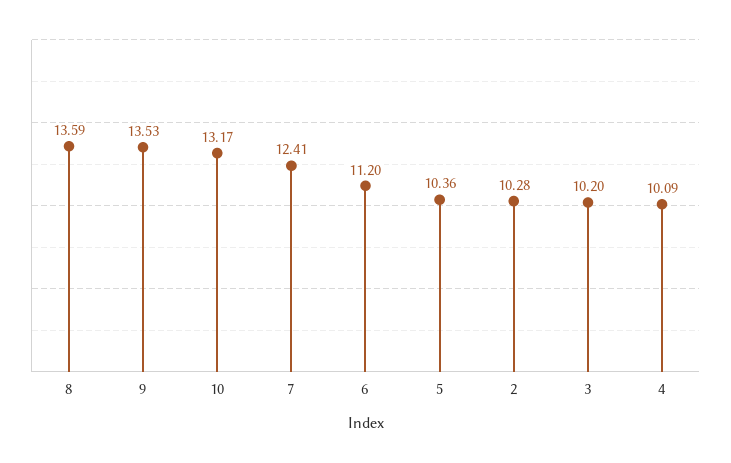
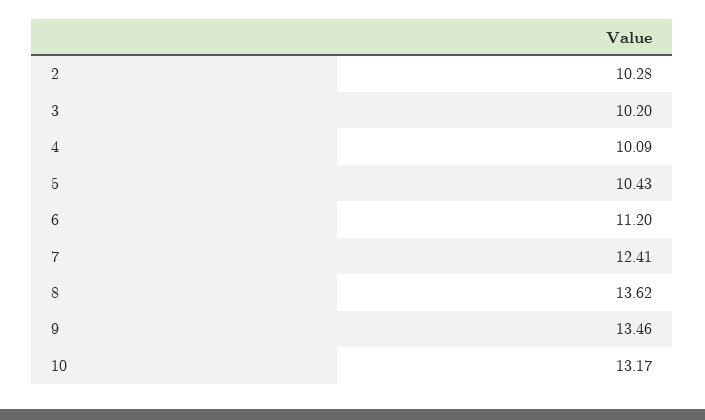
8: 13.59 -> 13.62
9: 13.53 -> 13.46
5: 10.36 -> 10.43

